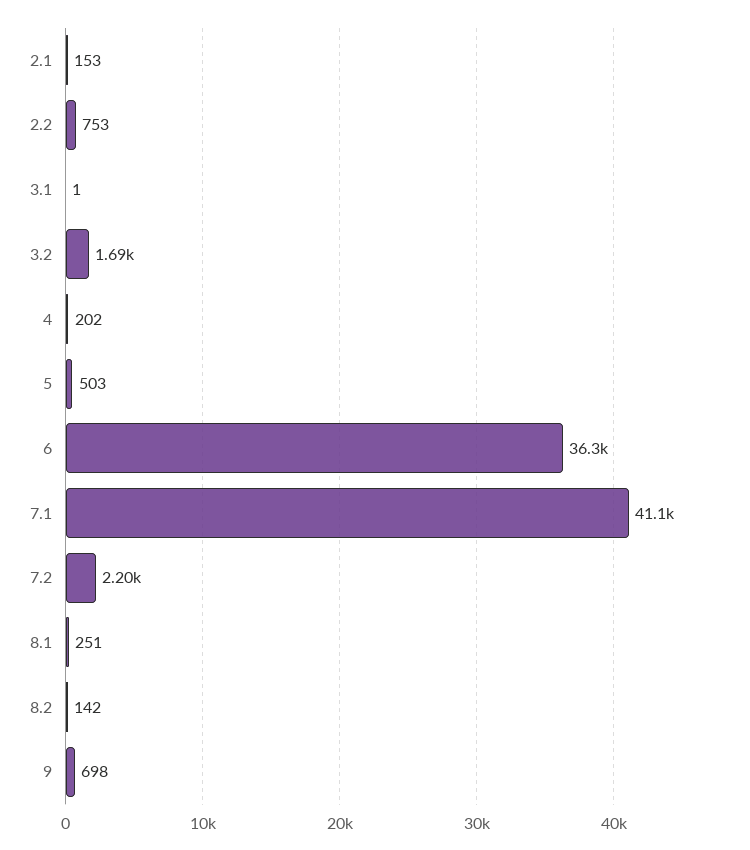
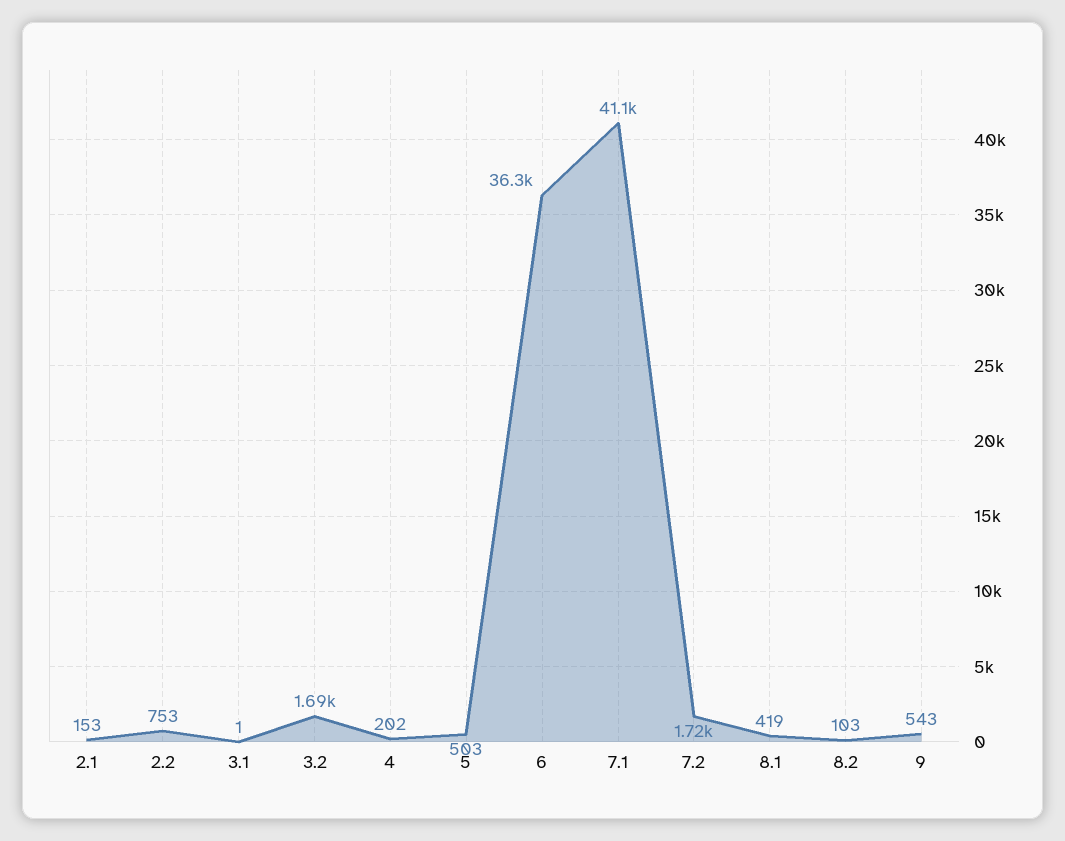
7.2: 2200 -> 1720
8.1: 251 -> 419
8.2: 142 -> 103
9: 698 -> 543

